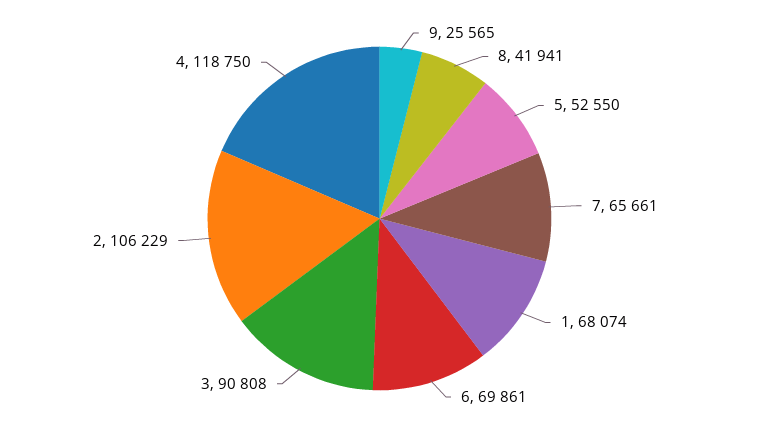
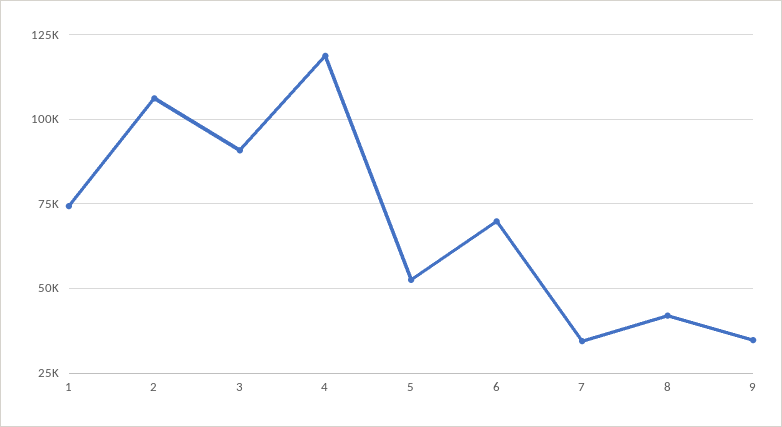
9: 25565 -> 35000
7: 65661 -> 35000
1: 68074 -> 75000

